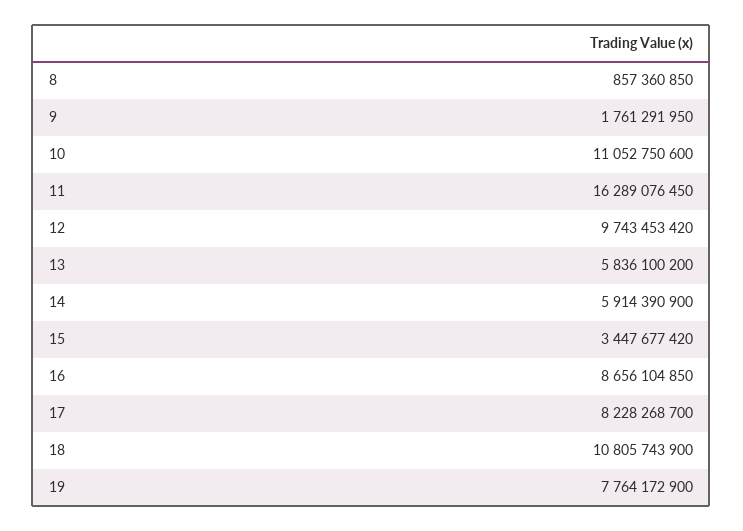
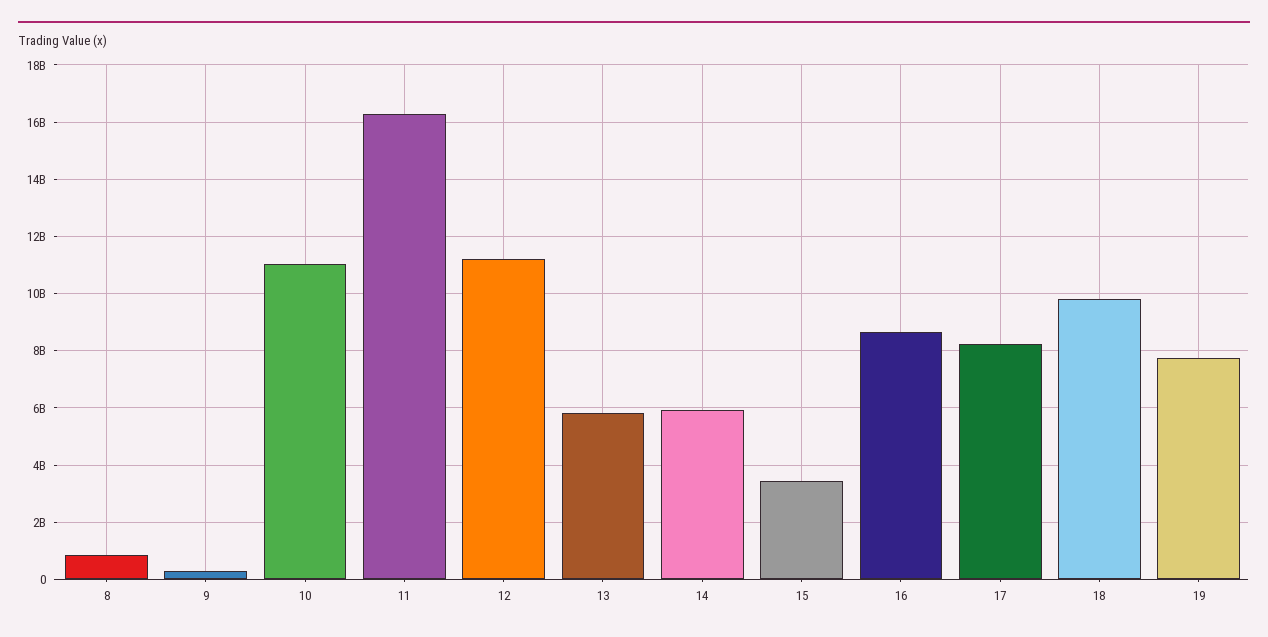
9: 1761291950 -> 250000000
12: 9743453420 -> 11250000000
18: 10805743900 -> 9750000000

